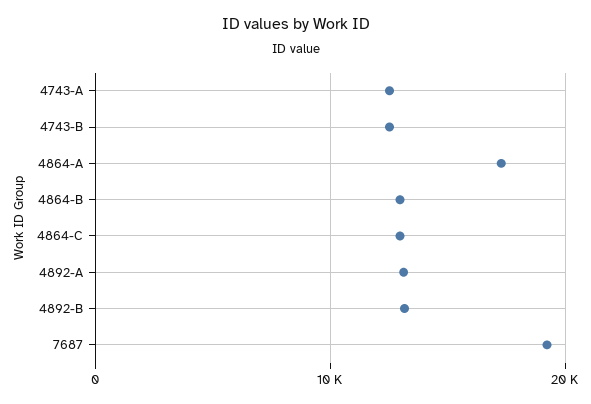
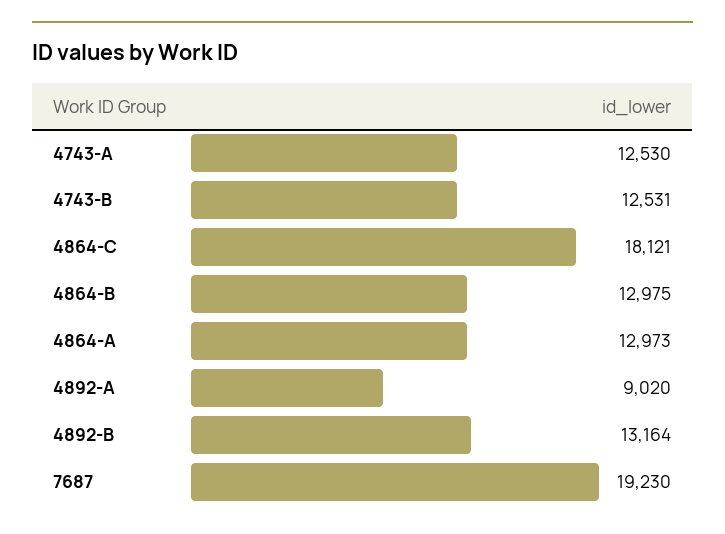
4864-A: 17000 -> 12973
4864-C: 13000 -> 18121
4892-A: 13000 -> 9020

